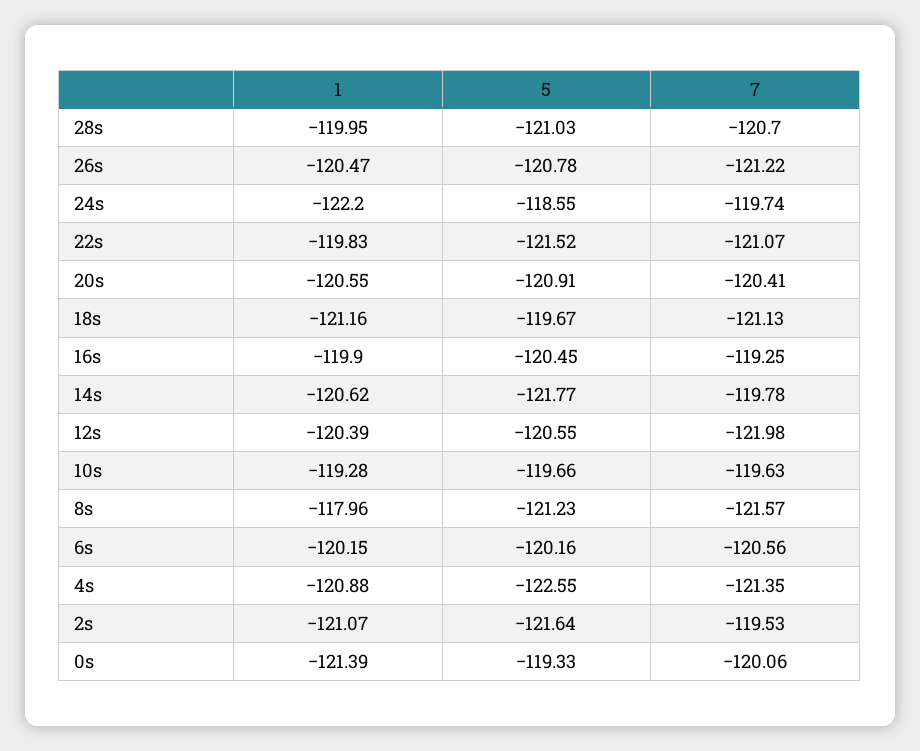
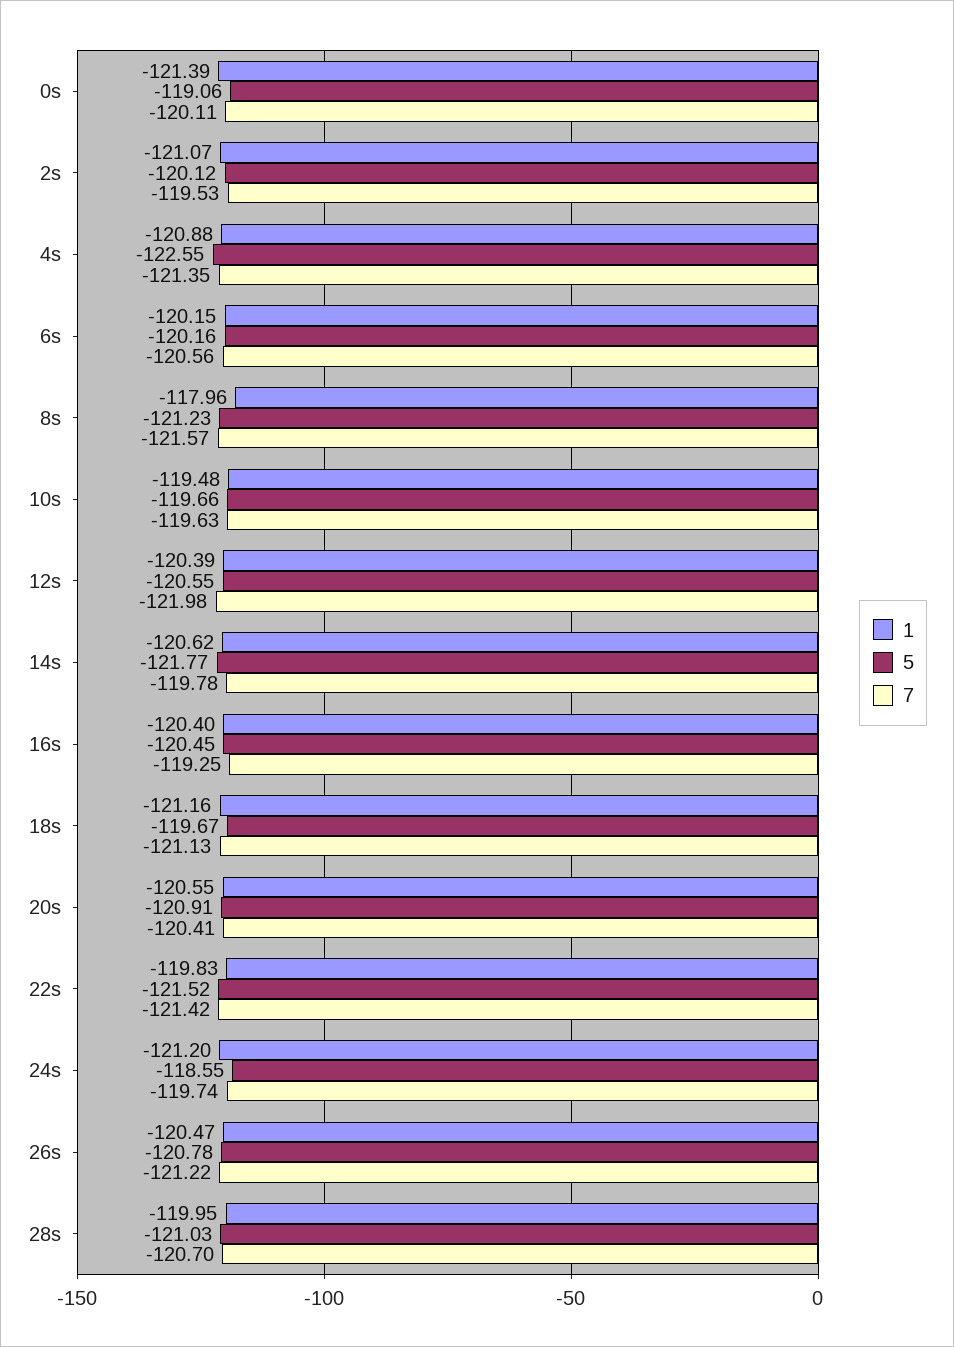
1, 24s: -122.2 -> -121.2
7, 22s: -121.07 -> -121.42
1, 16s: -119.9 -> -120.4
1, 10s: -119.28 -> -119.48
5, 2s: -121.64 -> -120.12
5, 0s: -119.33 -> -119.06
7, 0s: -120.06 -> -120.11

